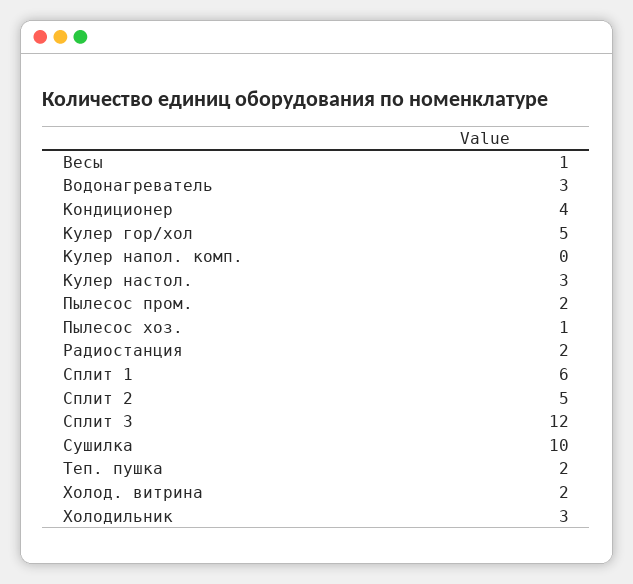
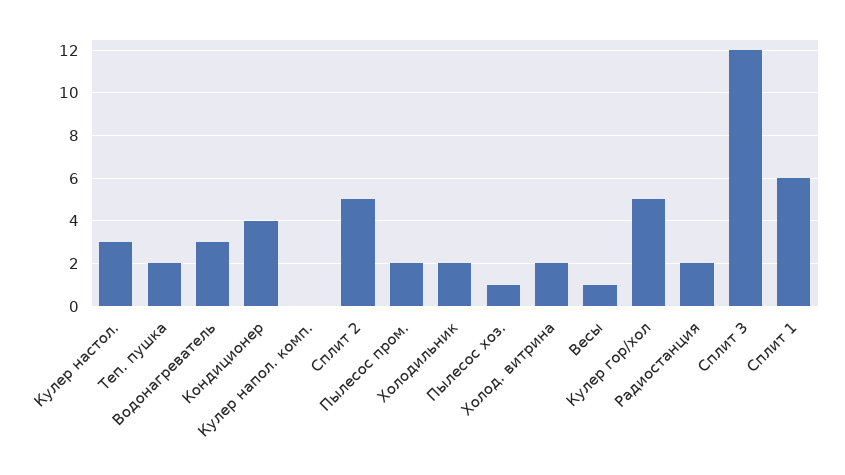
Сушилка: 10 -> none
Холодильник: 3 -> 2

